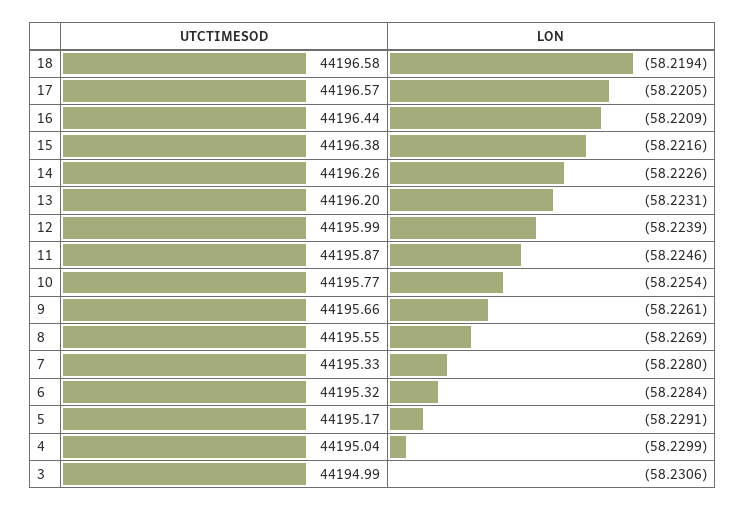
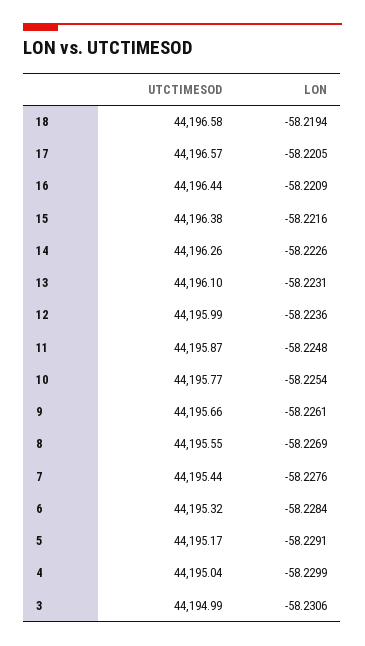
UTCTIMESOD, 13: 44196.2 -> 44196.1
LON, 12: -58.2239 -> -58.2236
LON, 11: -58.2246 -> -58.2248
UTCTIMESOD, 7: 44195.33 -> 44195.44
LON, 7: -58.228 -> -58.2276

